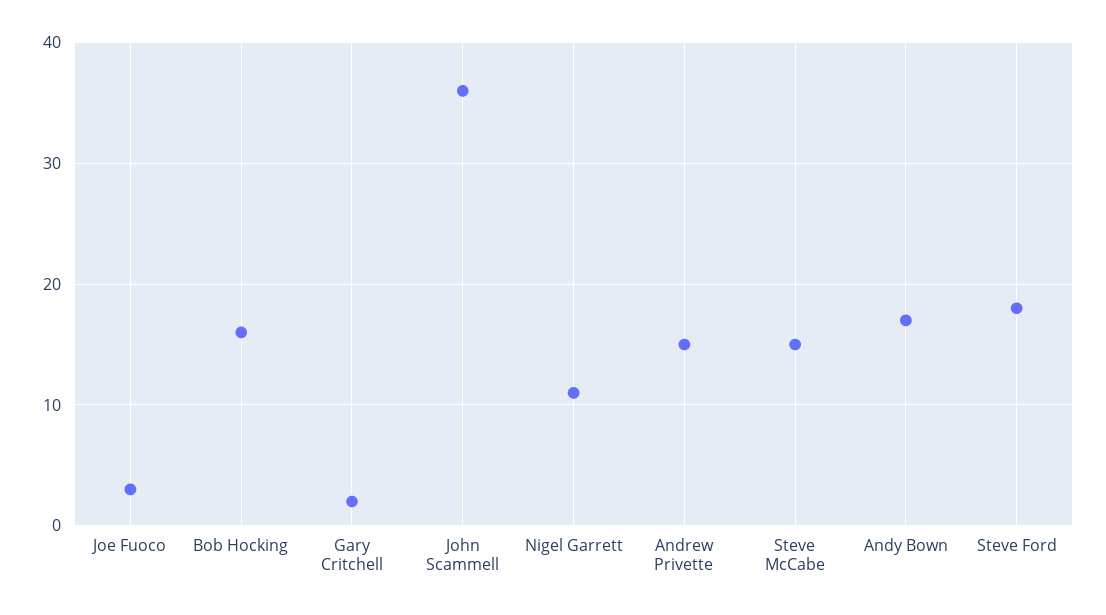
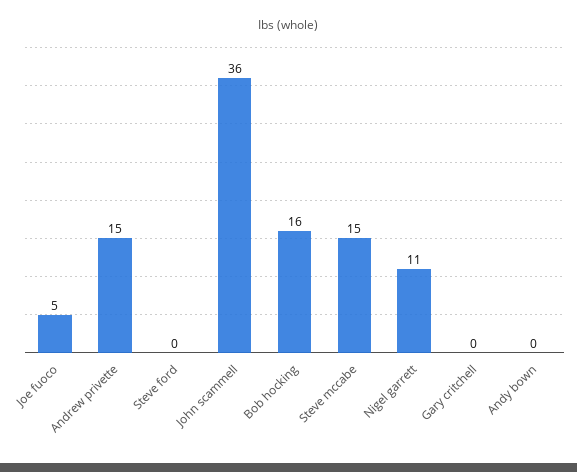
Joe Fuoco: 3 -> 5
Gary Critchell: 2 -> 0
Andy Bown: 17 -> 0
Steve Ford: 18 -> 0

